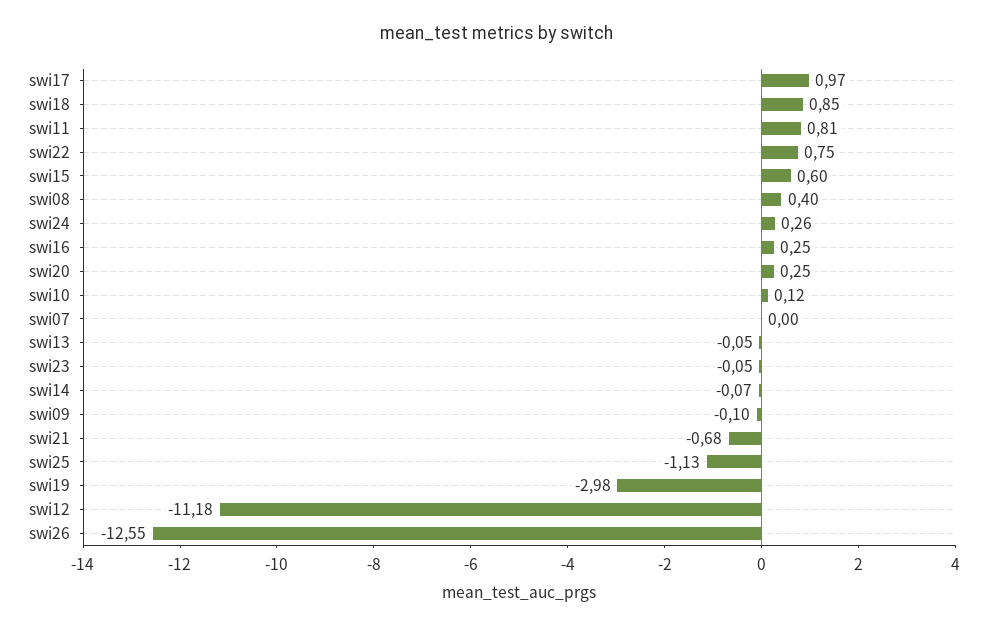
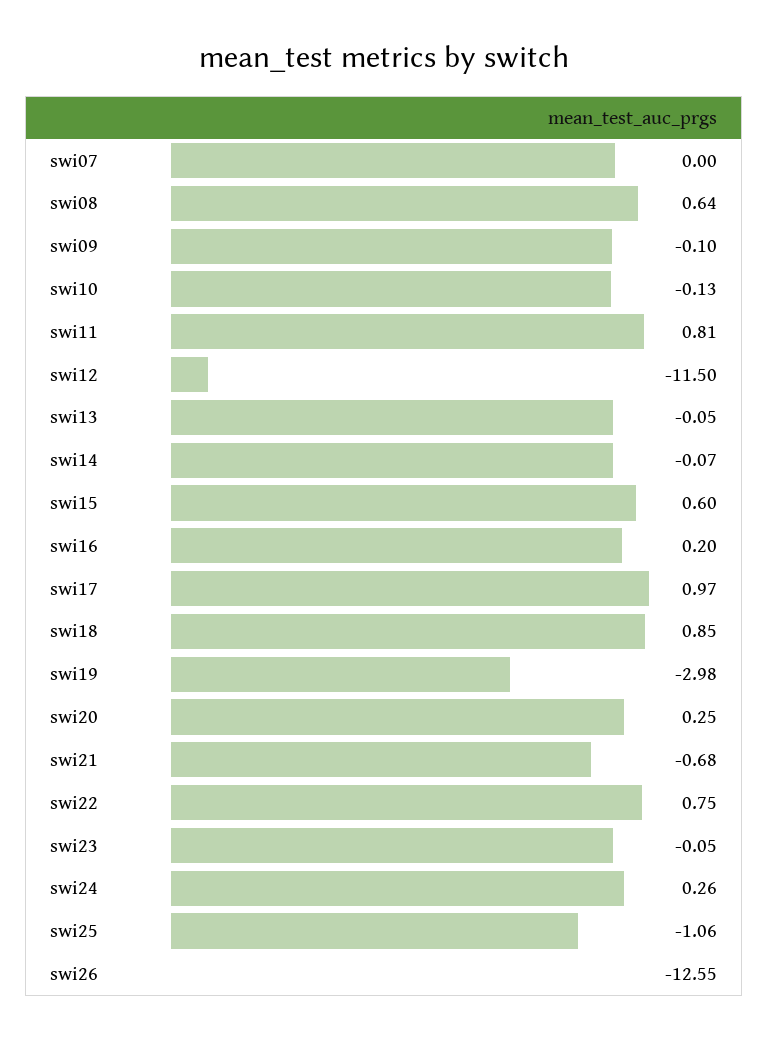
swi08: 0.4 -> 0.64
swi16: 0.25 -> 0.2
swi10: 0.12 -> -0.13
swi25: -1.13 -> -1.06
swi12: -11.18 -> -11.5

